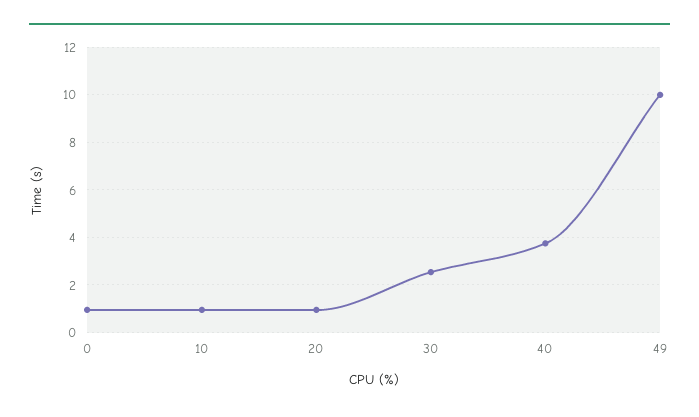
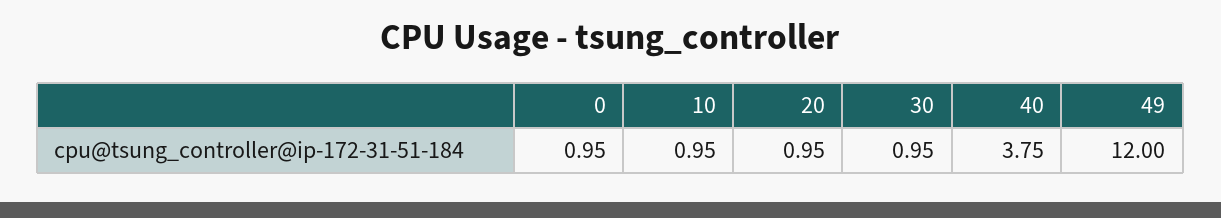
30: 2.5 -> 0.95
49: 10 -> 12

